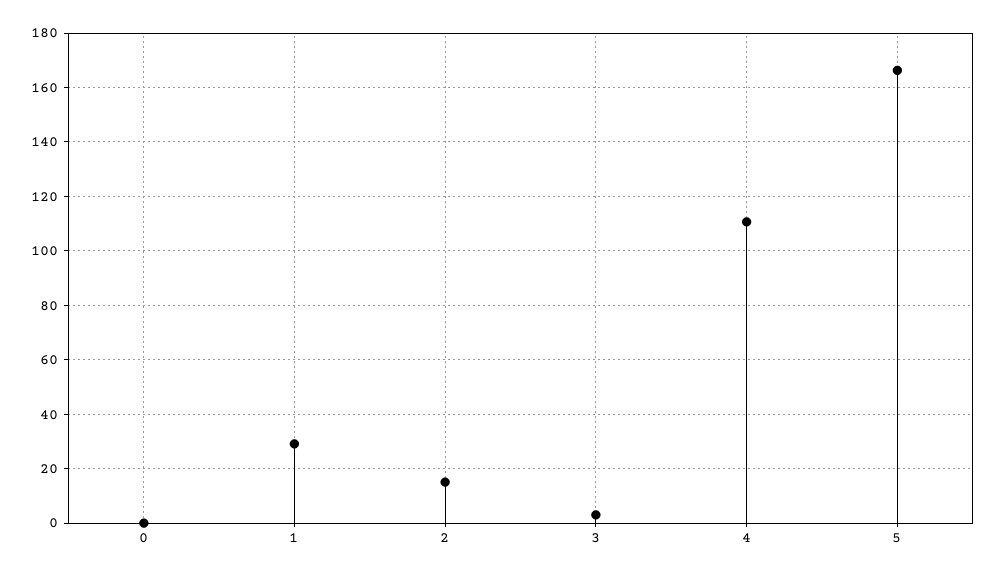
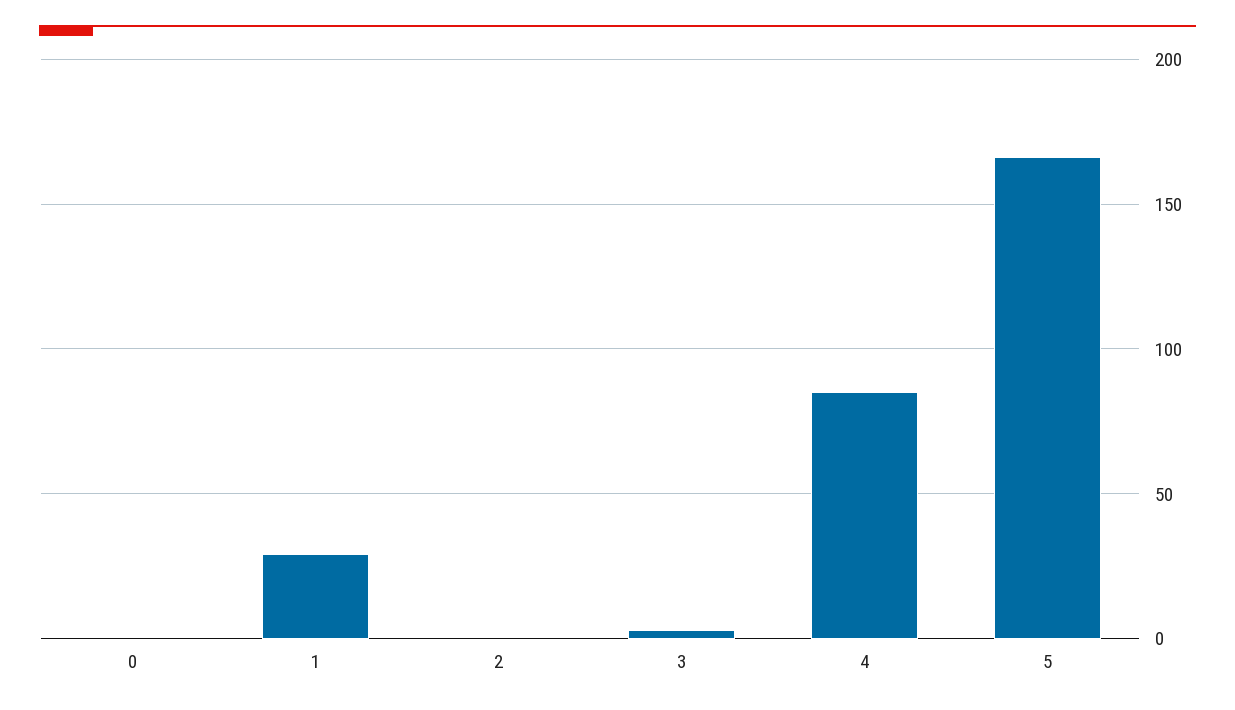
2: 15 -> 0
4: 110 -> 85

